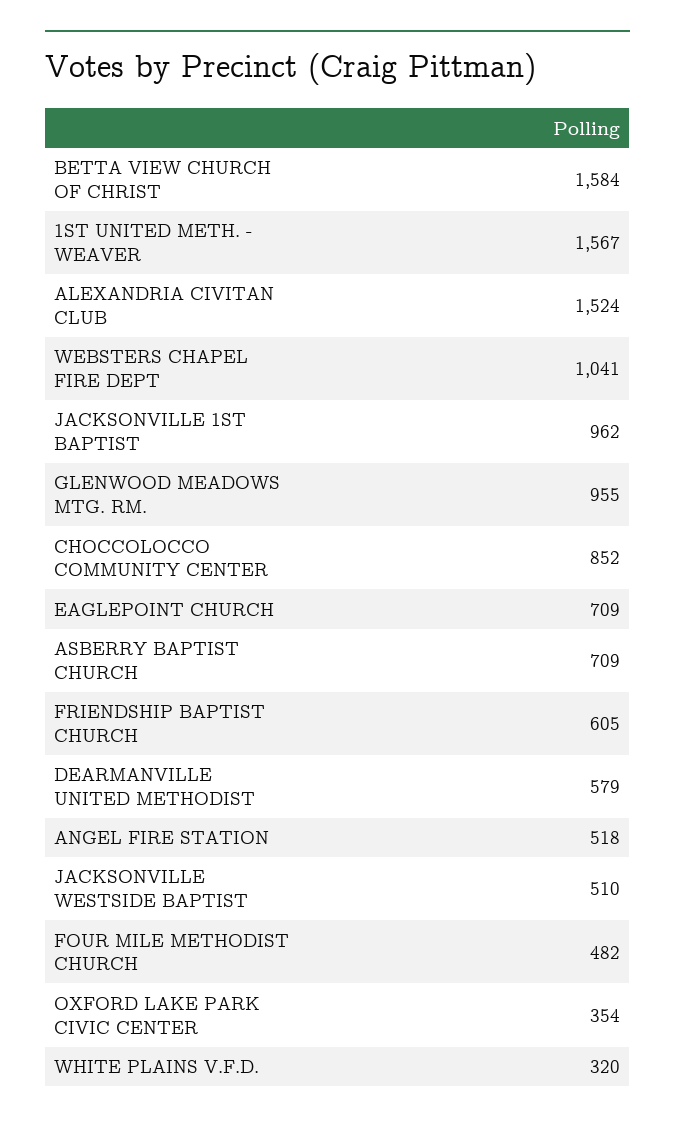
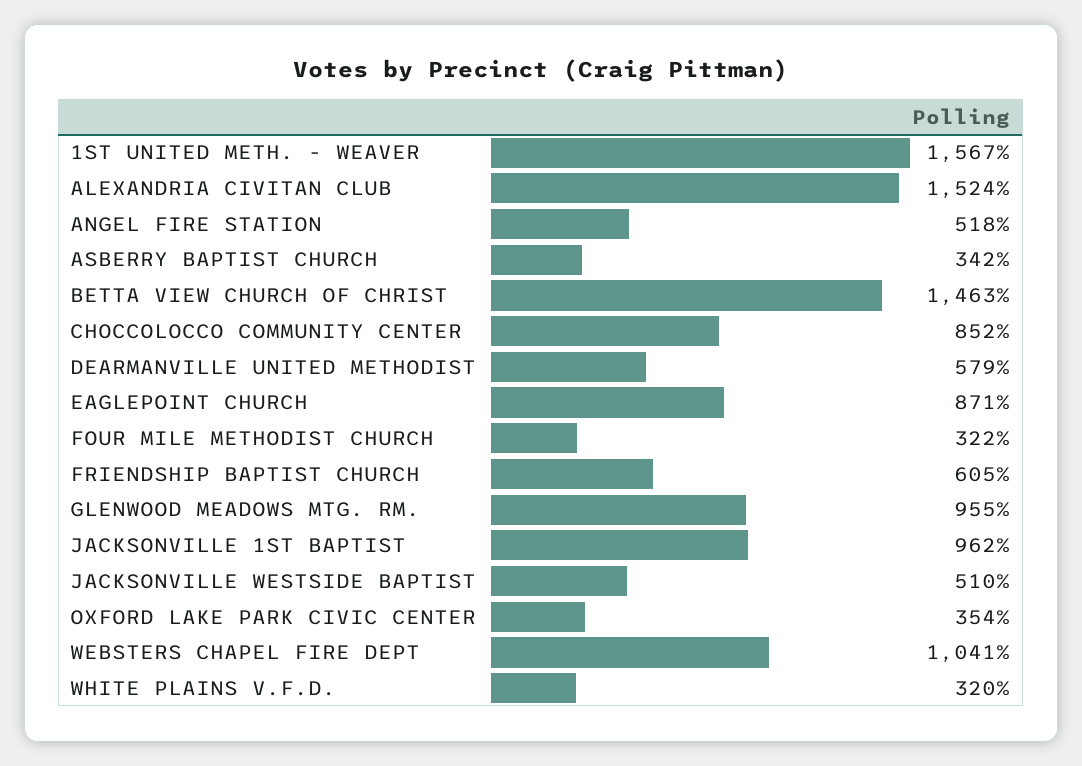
BETTA VIEW CHURCH OF CHRIST: 1584 -> 1463
EAGLEPOINT CHURCH: 709 -> 871
ASBERRY BAPTIST CHURCH: 709 -> 342
FOUR MILE METHODIST CHURCH: 482 -> 322

